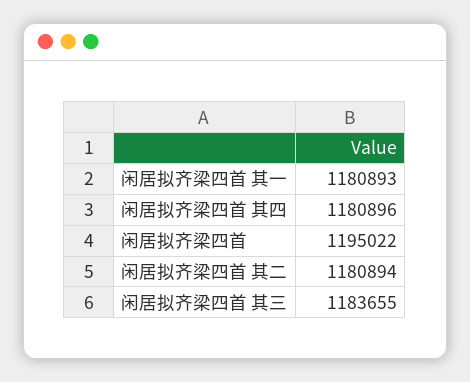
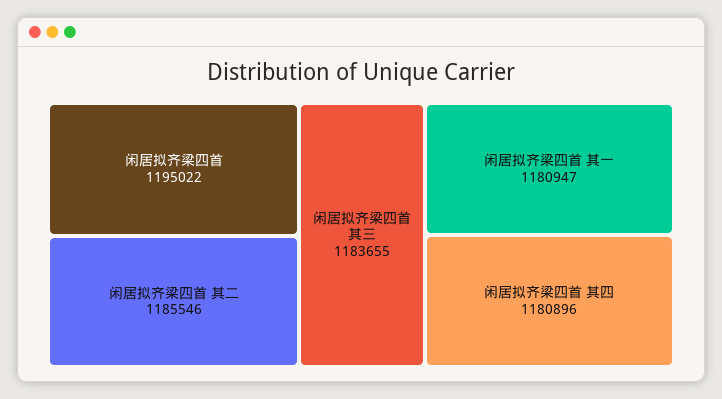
闲居拟齐梁四首 其一: 1180893 -> 1180947
闲居拟齐梁四首 其二: 1180894 -> 1185546

